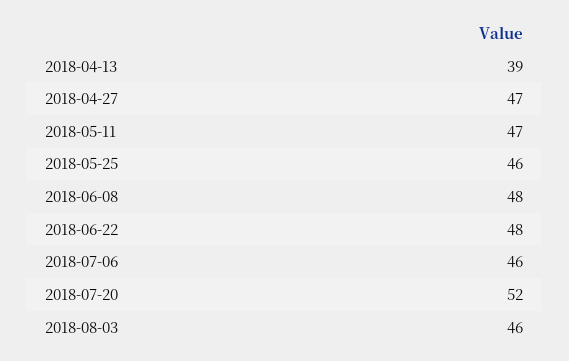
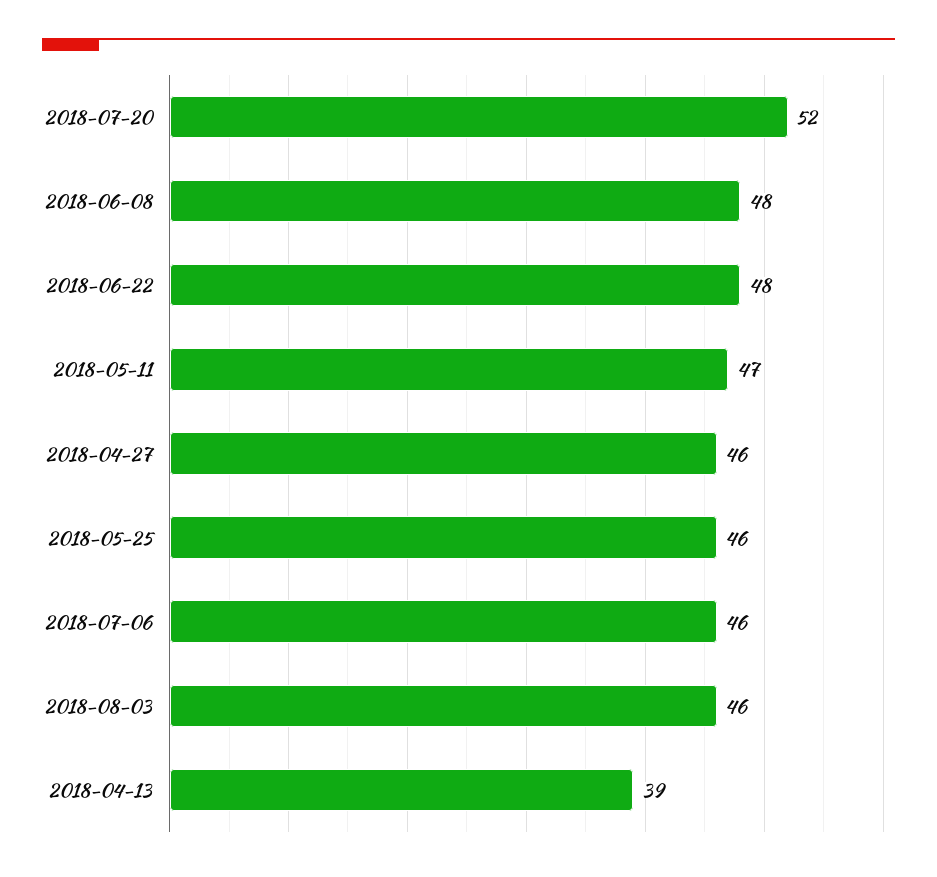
2018-04-27: 47 -> 46

